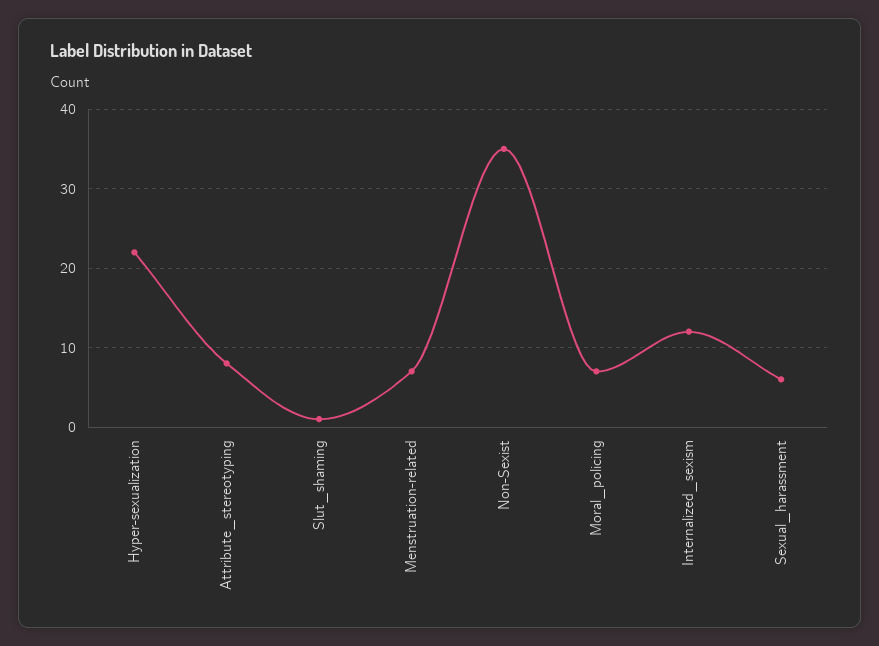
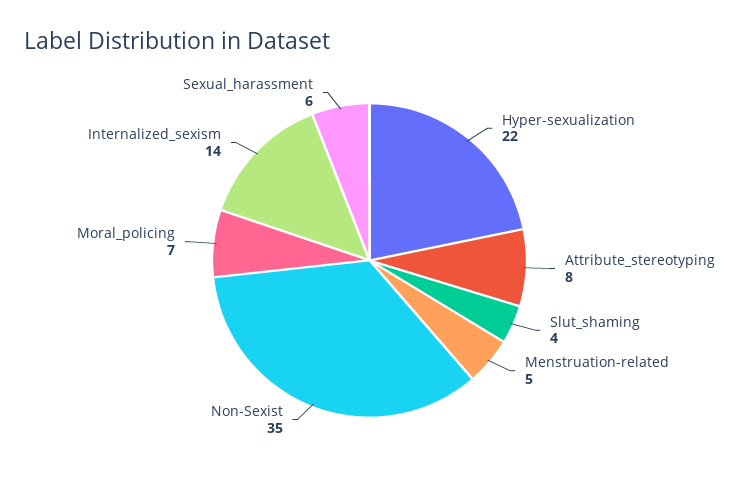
Slut_shaming: 1 -> 4
Menstruation-related: 7 -> 5
Internalized_sexism: 12 -> 14

